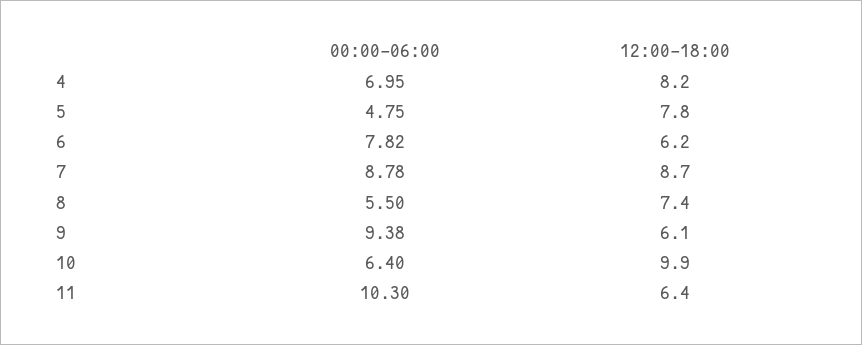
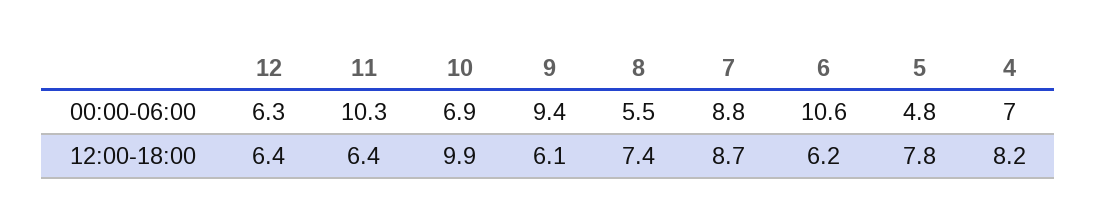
00:00-06:00, 6: 7.82 -> 10.6
00:00-06:00, 10: 6.4 -> 6.9
00:00-06:00, 12: none -> 6.3
12:00-18:00, 12: none -> 6.4

